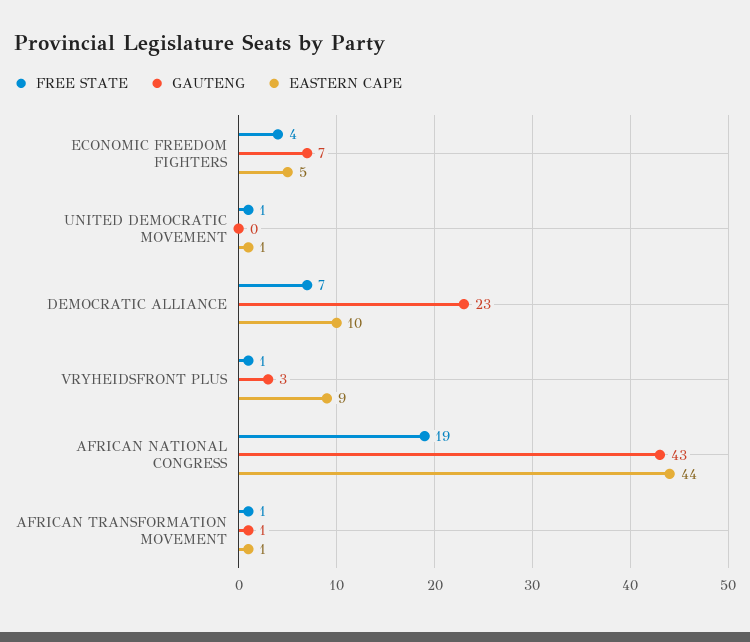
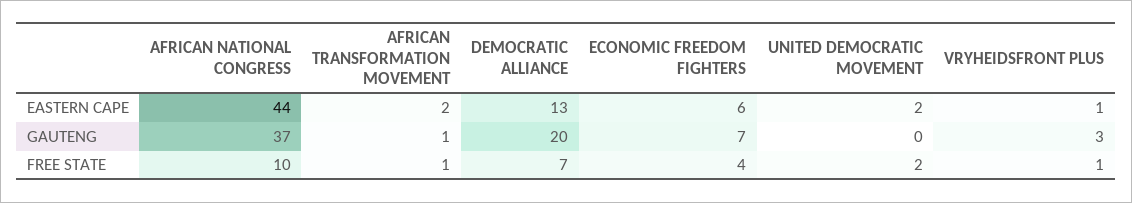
EASTERN CAPE, ECONOMIC FREEDOM FIGHTERS: 5 -> 6
FREE STATE, UNITED DEMOCRATIC MOVEMENT: 1 -> 2
EASTERN CAPE, UNITED DEMOCRATIC MOVEMENT: 1 -> 2
GAUTENG, DEMOCRATIC ALLIANCE: 23 -> 20
EASTERN CAPE, DEMOCRATIC ALLIANCE: 10 -> 13
EASTERN CAPE, VRYHEIDSFRONT PLUS: 9 -> 1
FREE STATE, AFRICAN NATIONAL CONGRESS: 19 -> 10
GAUTENG, AFRICAN NATIONAL CONGRESS: 43 -> 37
EASTERN CAPE, AFRICAN TRANSFORMATION MOVEMENT: 1 -> 2

